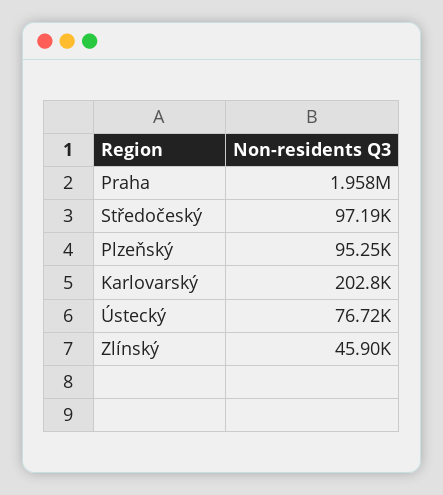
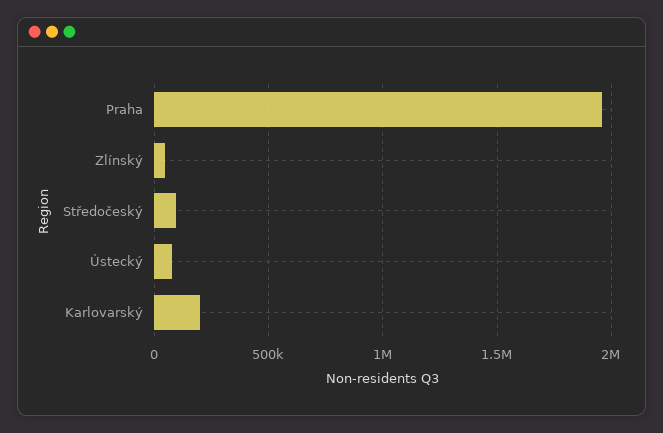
Plzeňský: 95250 -> none

